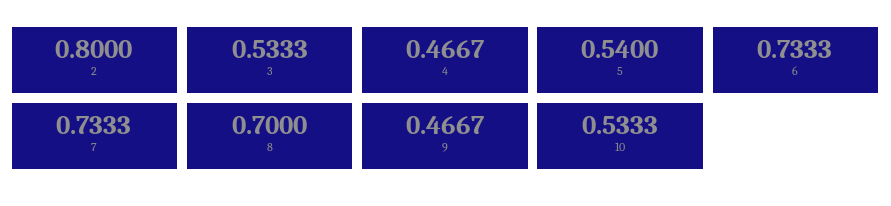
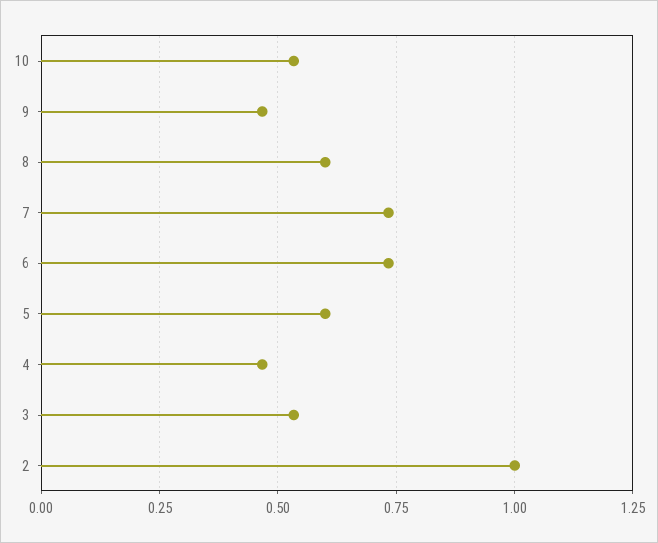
2: 0.8 -> 1
5: 0.54 -> 0.6
8: 0.7 -> 0.6

